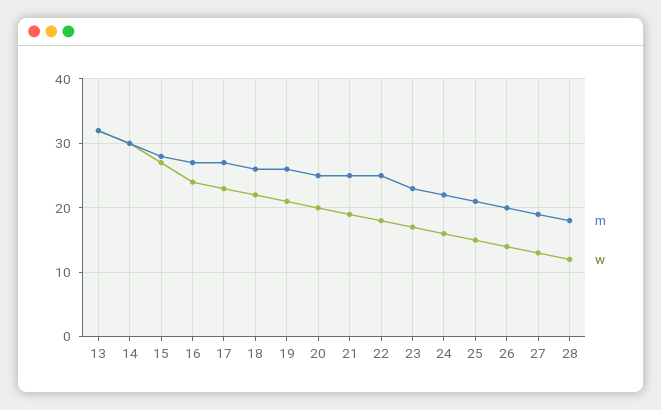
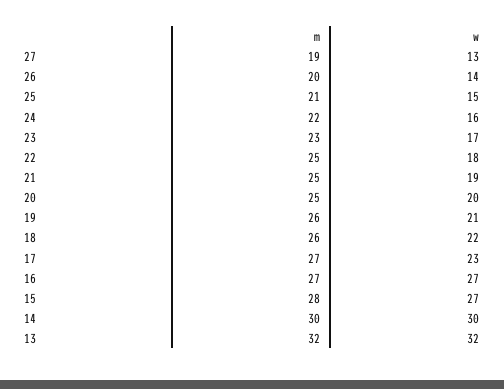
w, 16: 24 -> 27
m, 28: 18 -> none
w, 28: 12 -> none

